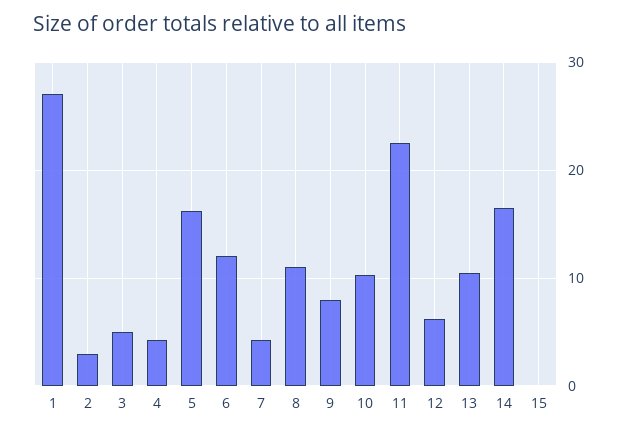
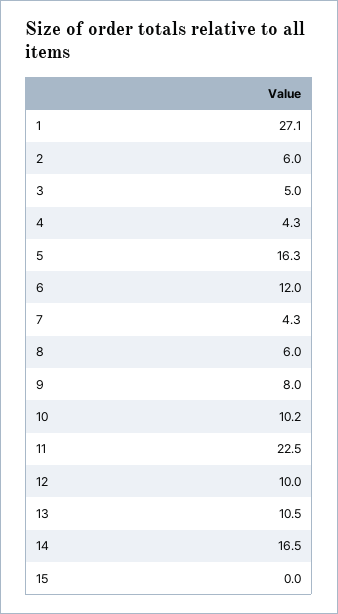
2: 3 -> 6
8: 11 -> 6
12: 6 -> 10

